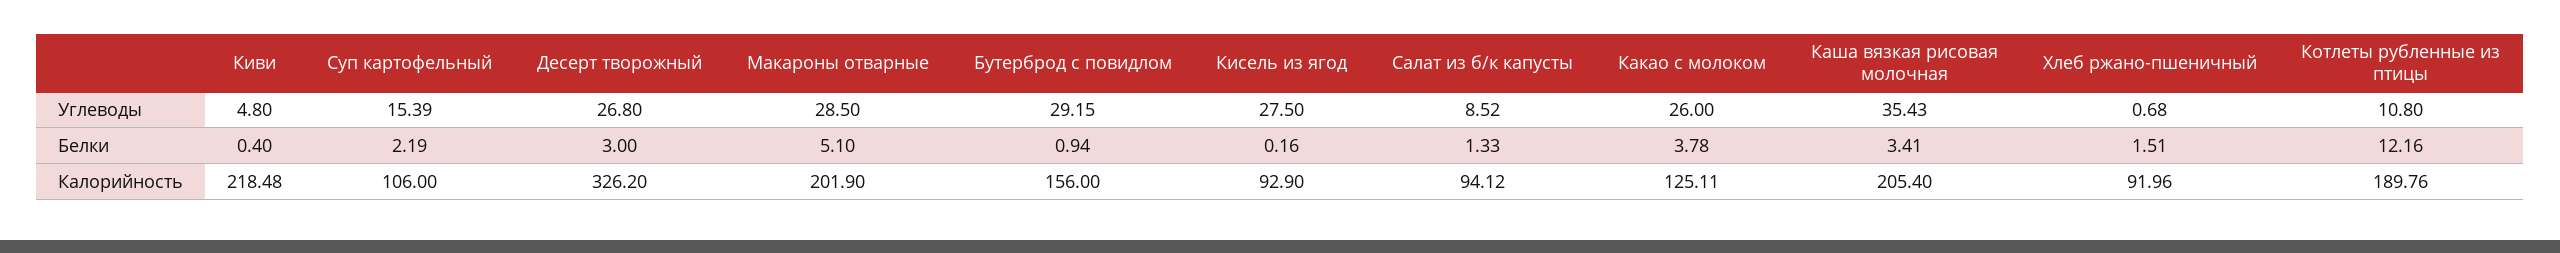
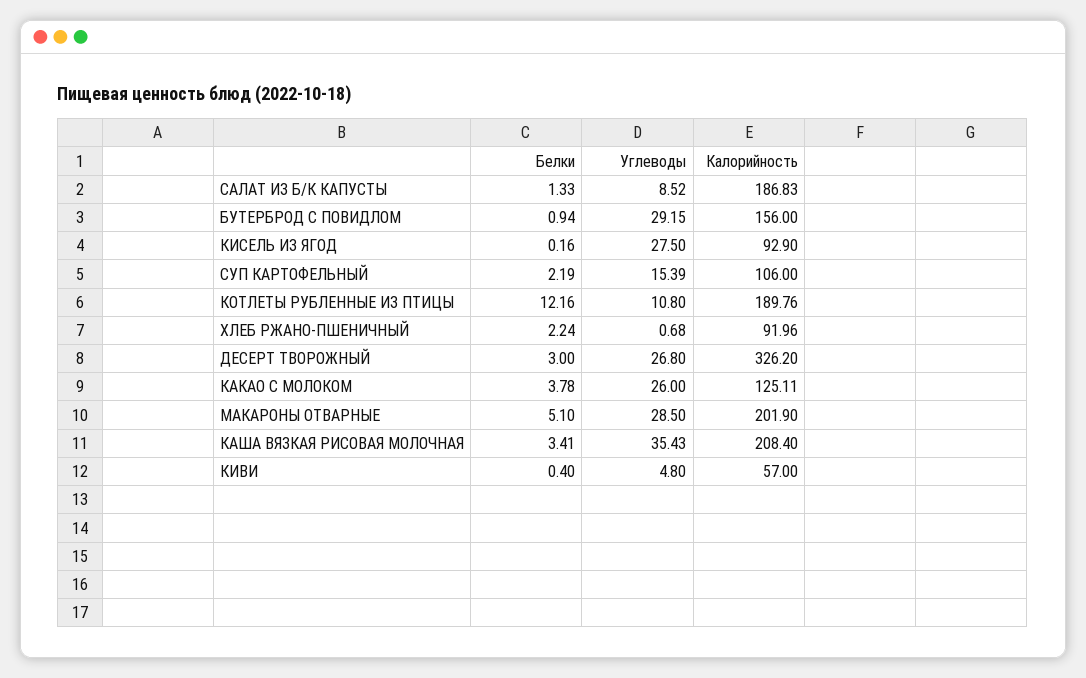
Хлеб ржано-пшеничный, Белки: 1.51 -> 2.24
Киви, Калорийность: 218.48 -> 57
Салат из б/к капусты, Калорийность: 94.12 -> 186.83
Каша вязкая рисовая молочная, Калорийность: 205.4 -> 208.4

